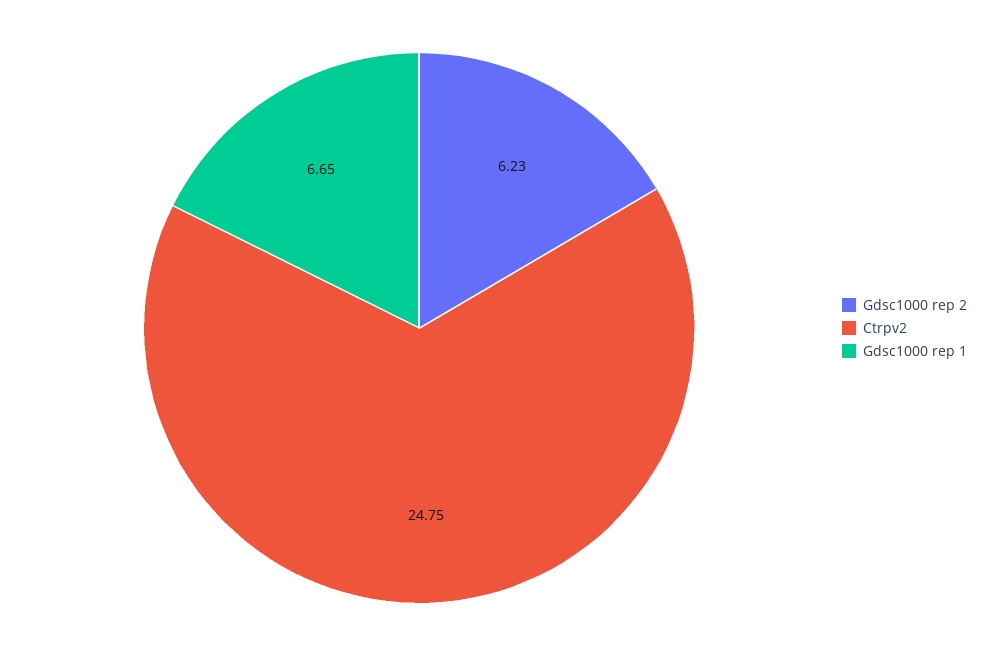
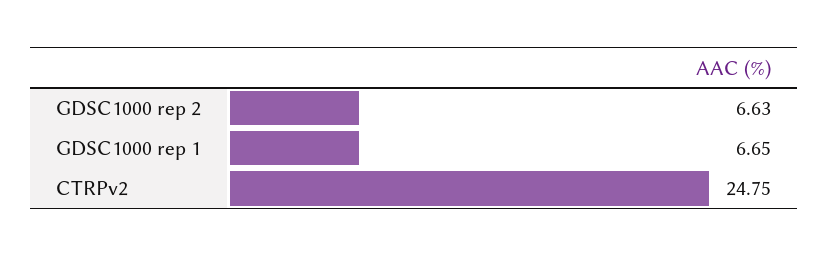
Gdsc1000 rep 2: 6.23 -> 6.63

